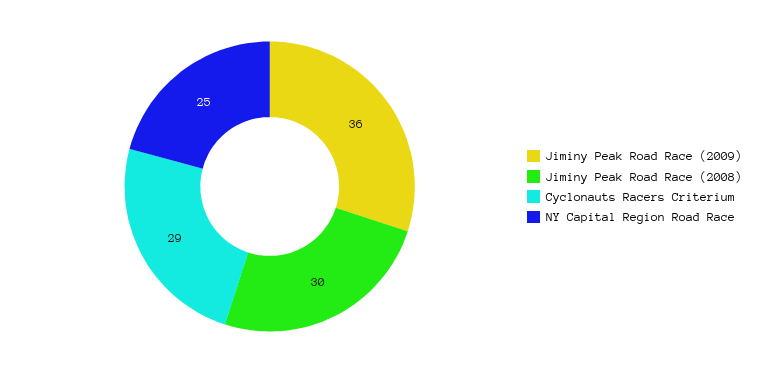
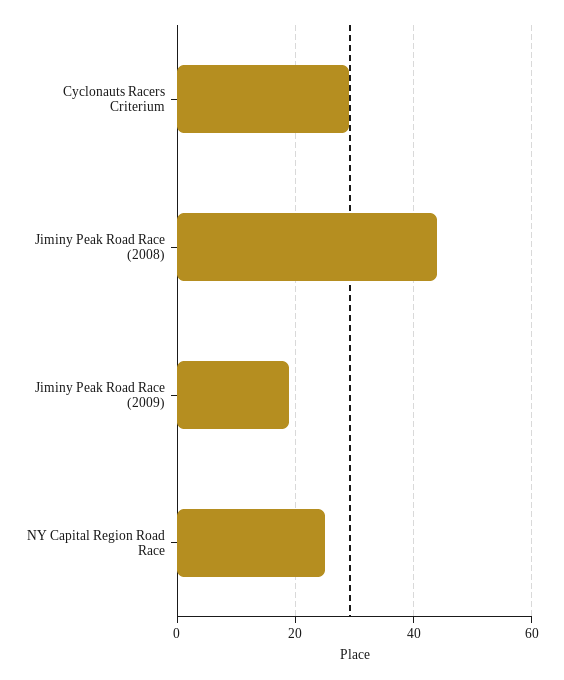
Jiminy Peak Road Race (2009): 36 -> 20
Jiminy Peak Road Race (2008): 30 -> 45

